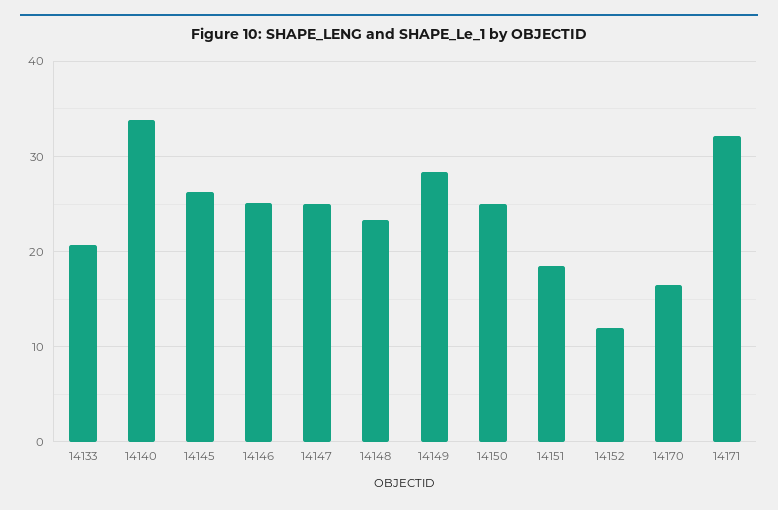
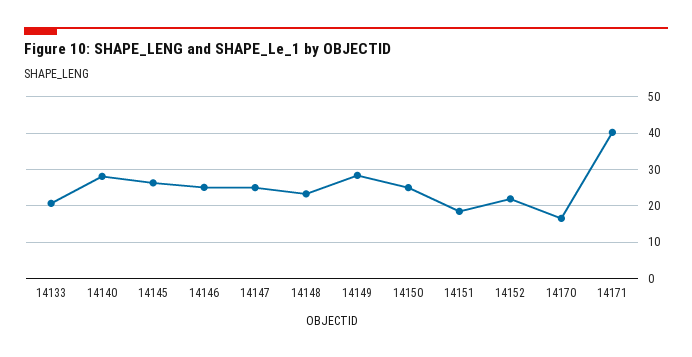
14140: 34 -> 28
14152: 12 -> 22
14171: 32 -> 40

